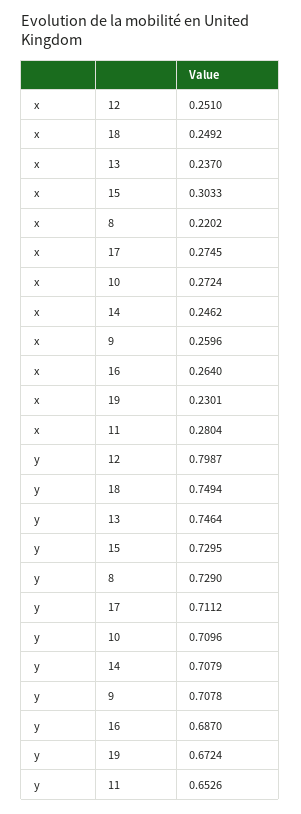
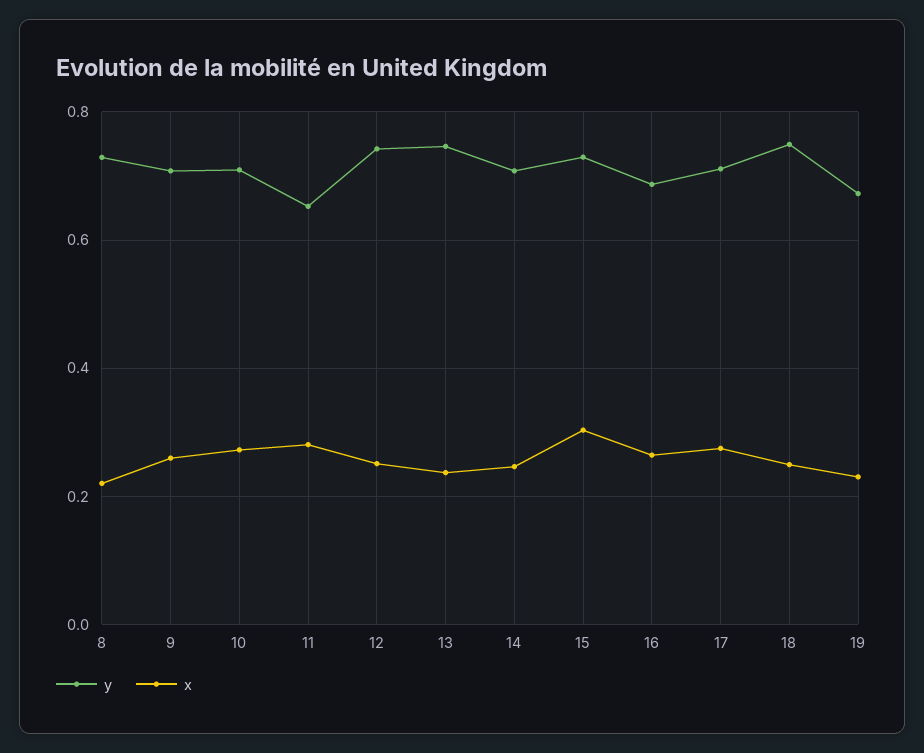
y, 12: 0.7987 -> 0.74

